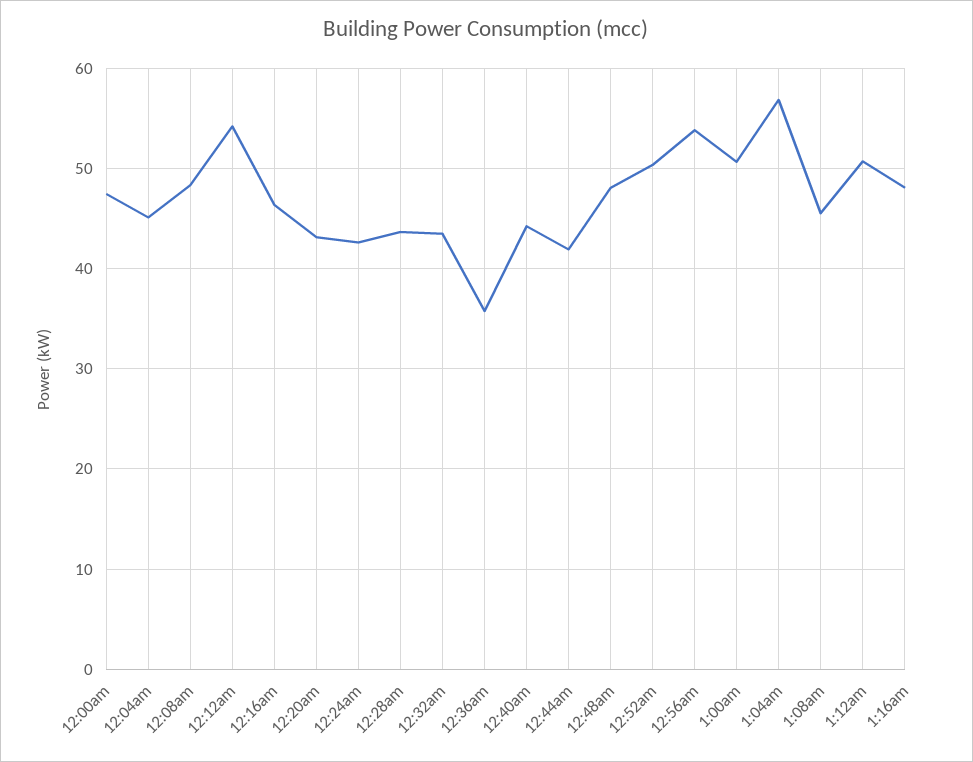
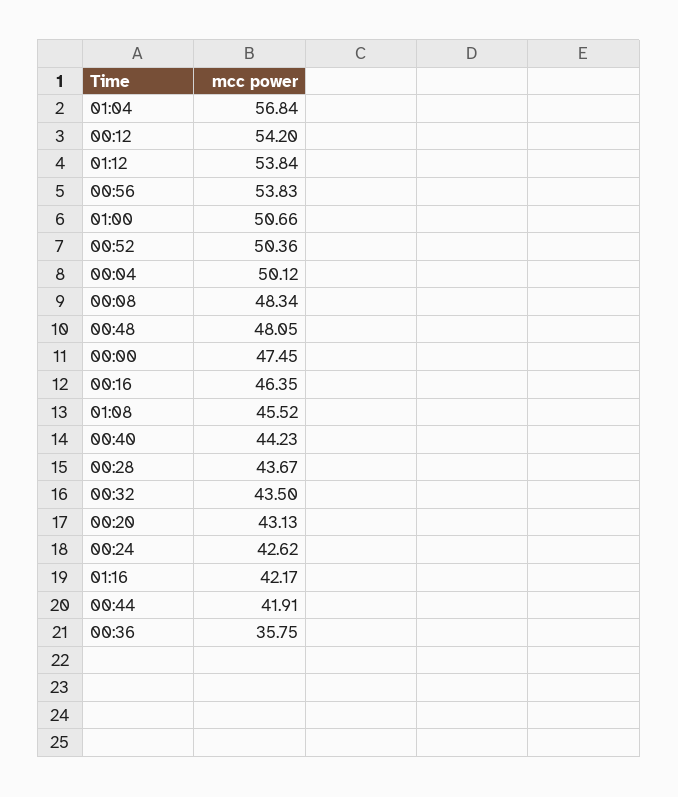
12:04am: 45 -> 50.12
1:12am: 51 -> 53.84
1:16am: 48 -> 42.17

